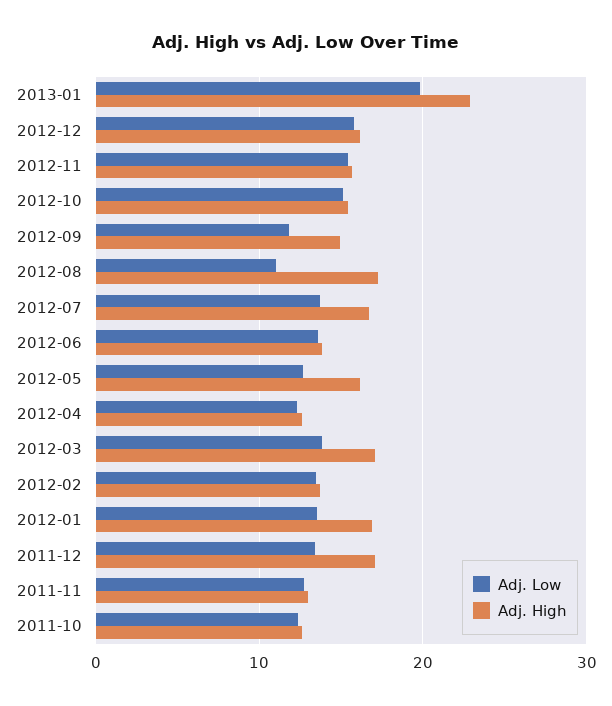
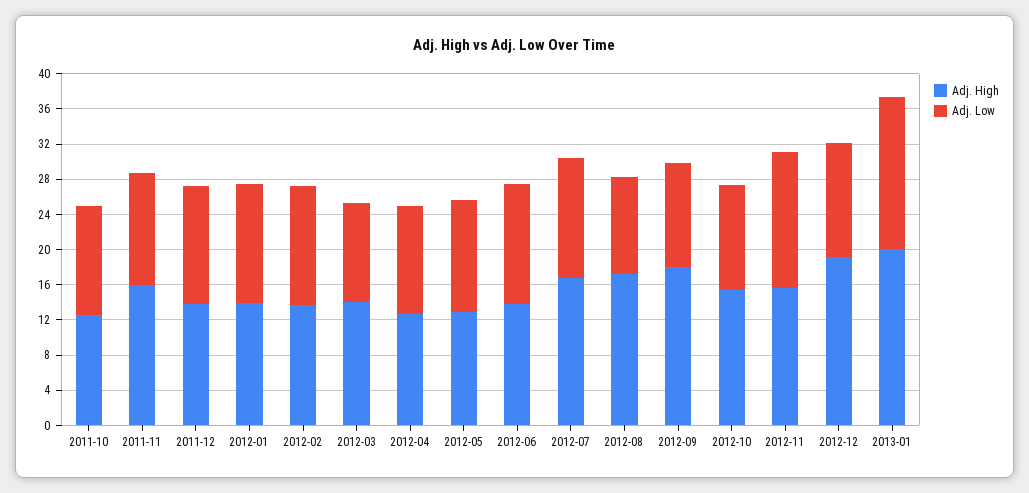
Adj. Low, 2013-01: 20 -> 17
Adj. High, 2013-01: 23 -> 20
Adj. Low, 2012-12: 16 -> 13
Adj. High, 2012-12: 16 -> 19
Adj. Low, 2012-10: 15 -> 12
Adj. High, 2012-09: 15 -> 18
Adj. High, 2012-05: 16 -> 13
Adj. Low, 2012-03: 14 -> 11
Adj. High, 2012-03: 17 -> 14
Adj. High, 2012-01: 17 -> 14
Adj. High, 2011-12: 17 -> 14
Adj. High, 2011-11: 13 -> 16

